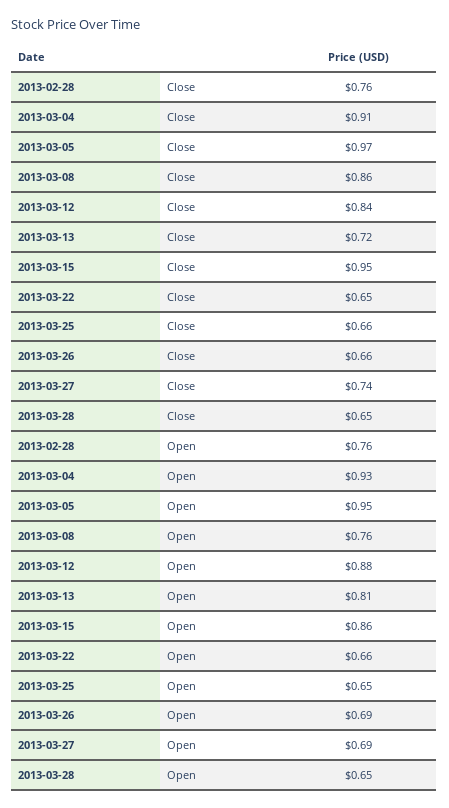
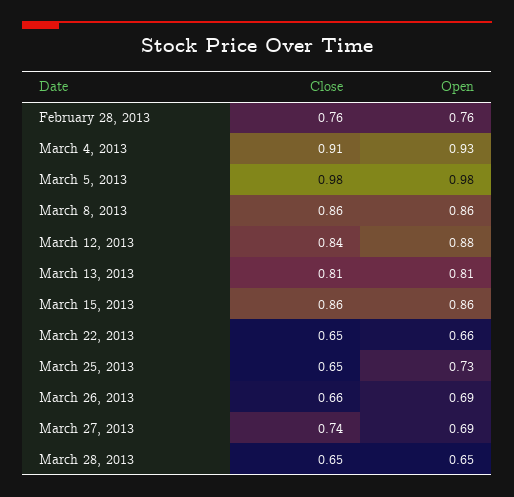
2013-03-05, Close: 0.97 -> 0.98
2013-03-13, Close: 0.72 -> 0.81
2013-03-15, Close: 0.95 -> 0.86
2013-03-25, Close: 0.66 -> 0.65
2013-03-05, Open: 0.95 -> 0.98
2013-03-08, Open: 0.76 -> 0.86
2013-03-25, Open: 0.65 -> 0.73

